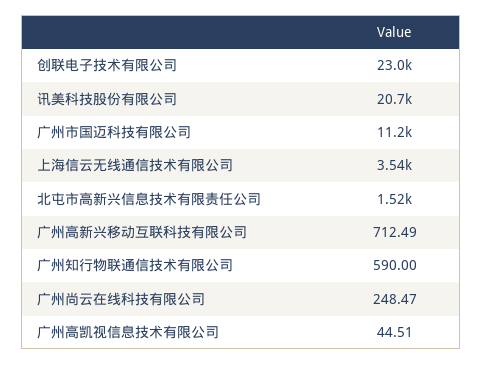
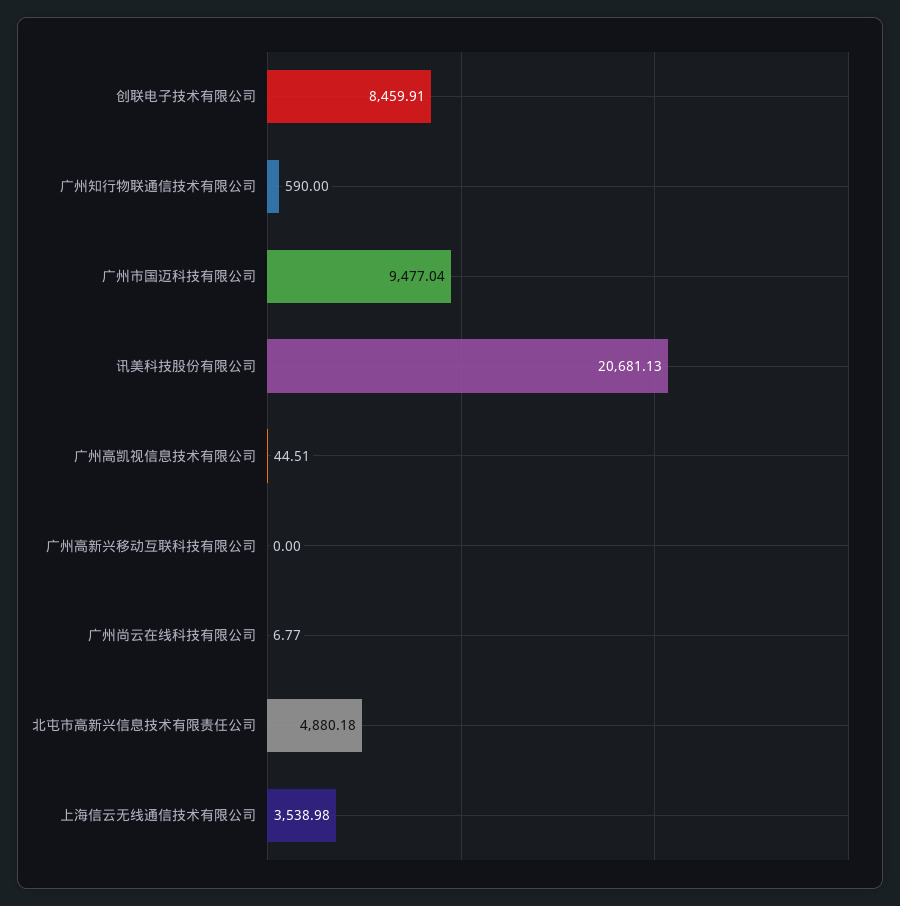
创联电子技术有限公司: 23000 -> 8459.91
广州市国迈科技有限公司: 11200 -> 9477.04
北屯市高新兴信息技术有限责任公司: 1520 -> 4880.18
广州高新兴移动互联科技有限公司: 712.49 -> 0
广州尚云在线科技有限公司: 248.47 -> 6.77

